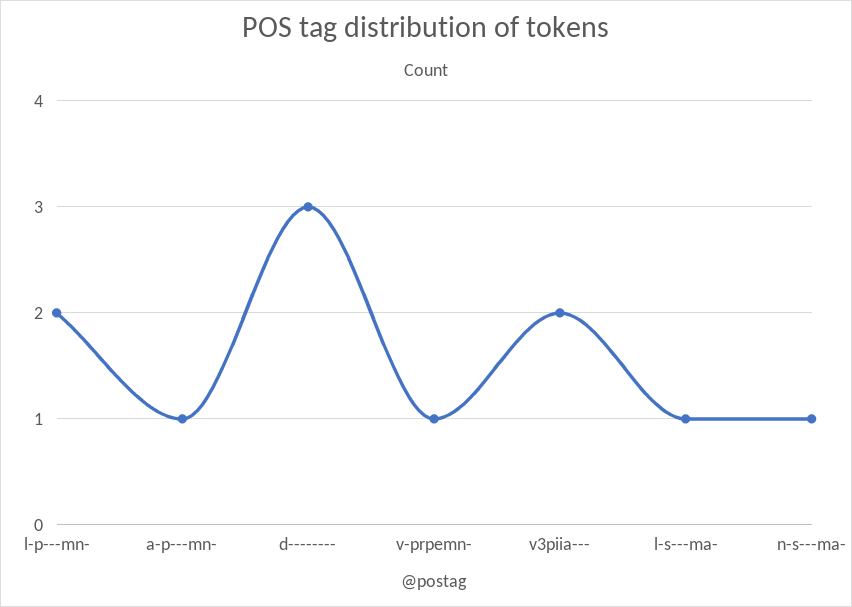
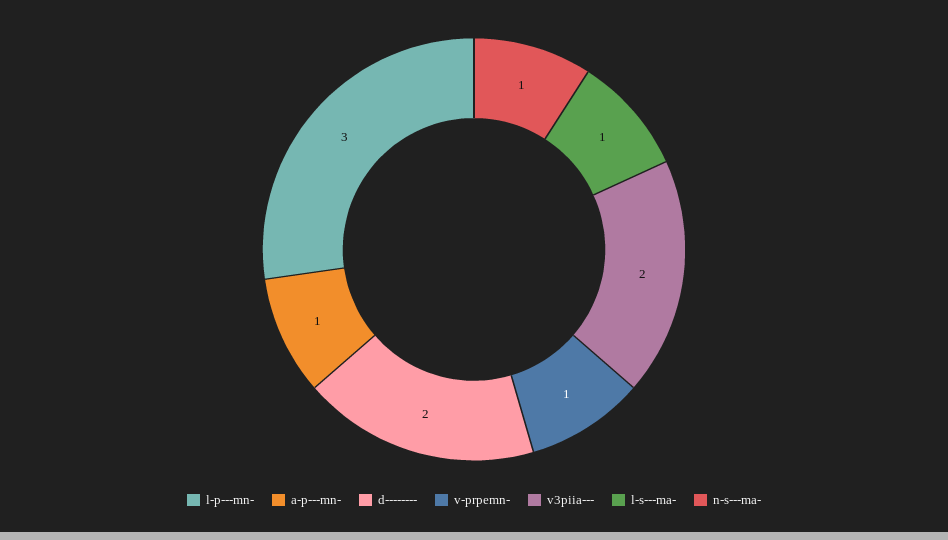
l-p---mn-: 2 -> 3
d--------: 3 -> 2

